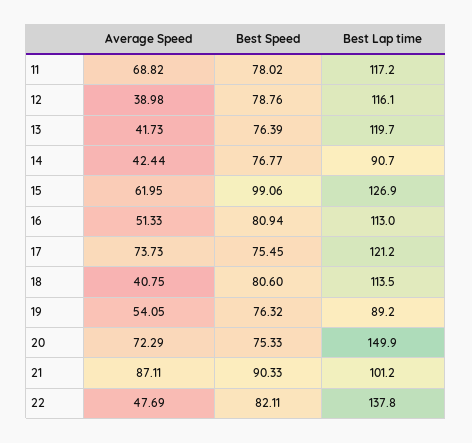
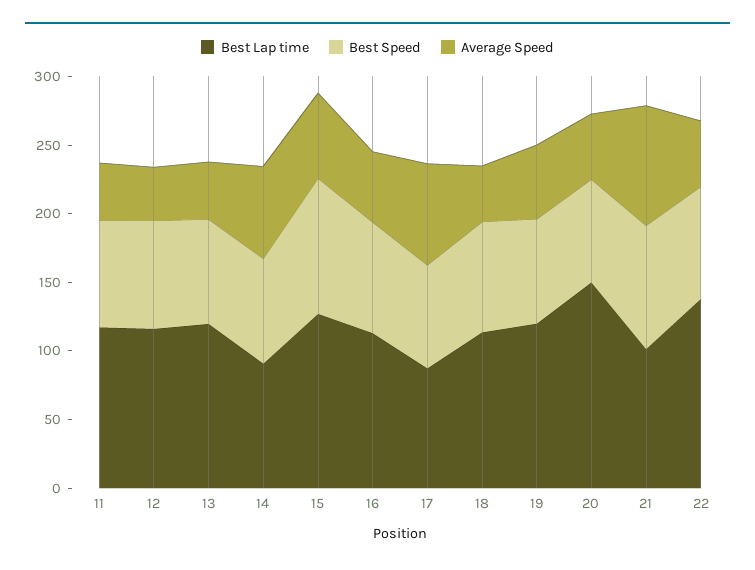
Average Speed, 11: 68.82 -> 40
Average Speed, 14: 42.44 -> 70
Best Lap time, 17: 121.2 -> 90
Best Lap time, 19: 89.2 -> 120
Average Speed, 20: 72.29 -> 50

